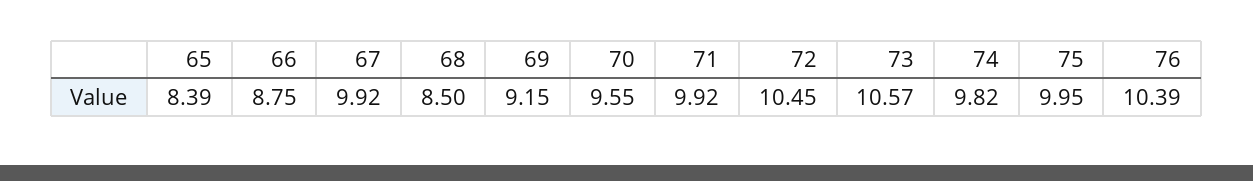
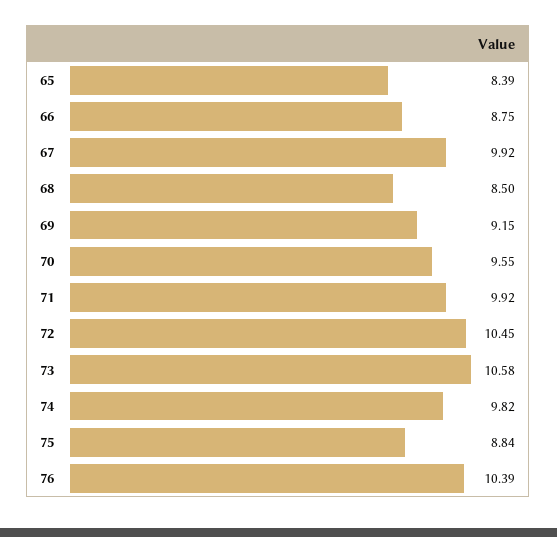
73: 10.57 -> 10.58
75: 9.95 -> 8.84

